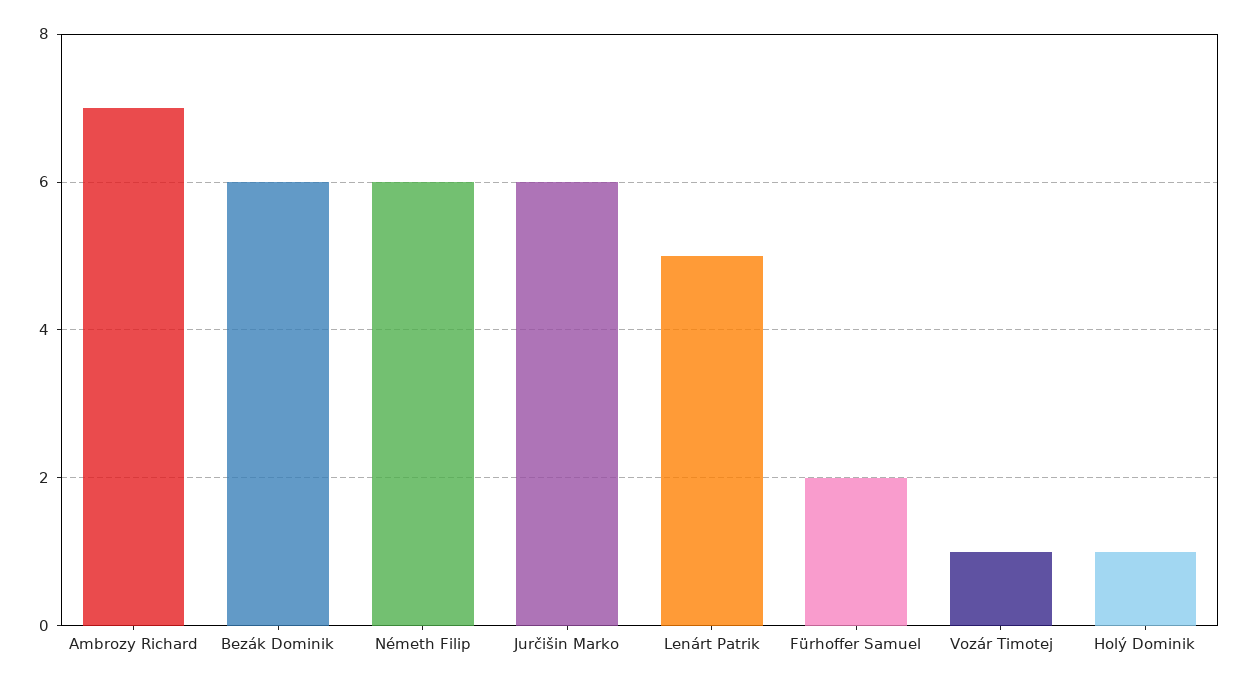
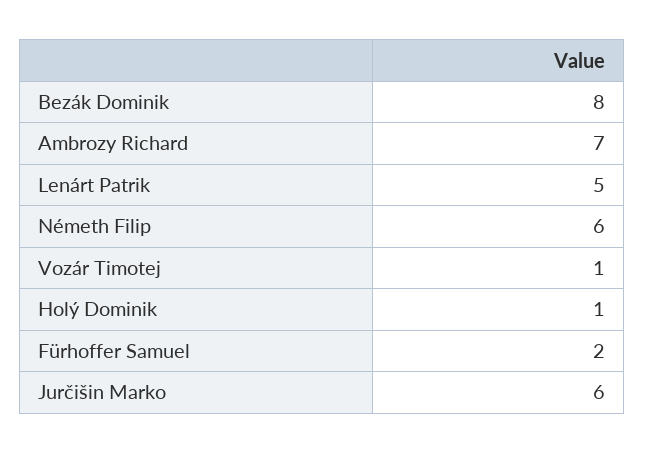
Bezák Dominik: 6 -> 8

